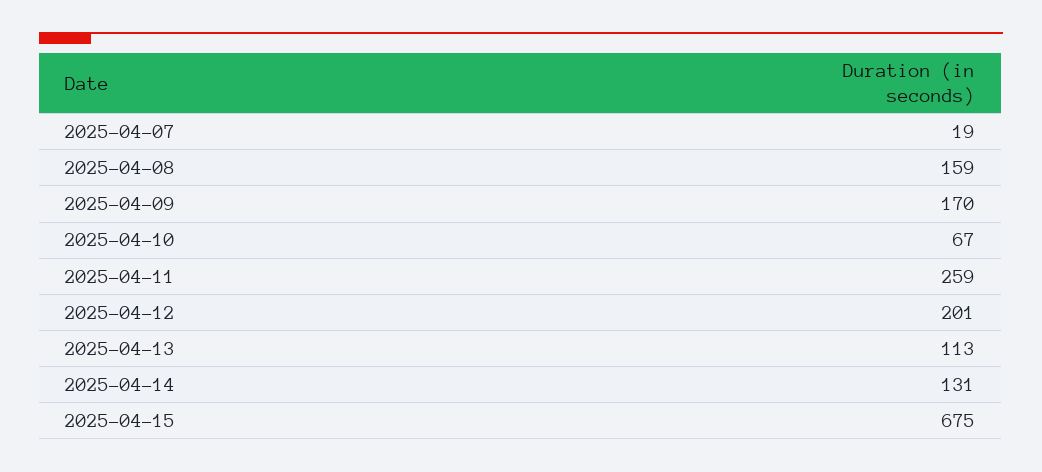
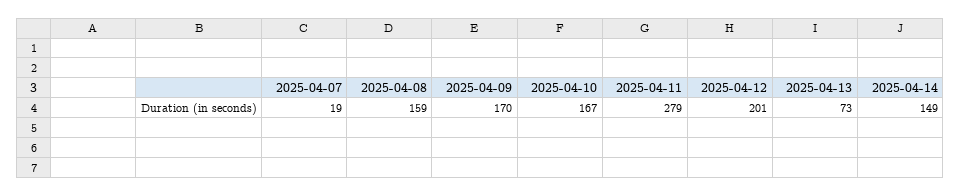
2025-04-10: 67 -> 167
2025-04-11: 259 -> 279
2025-04-13: 113 -> 73
2025-04-14: 131 -> 149
2025-04-15: 675 -> none

